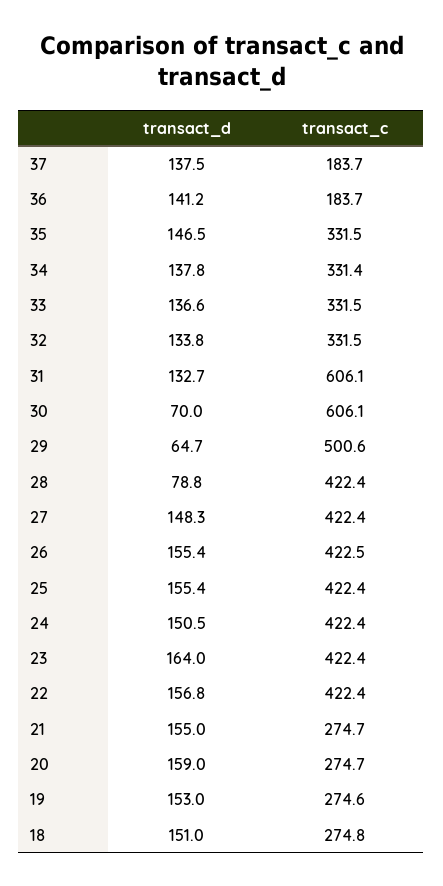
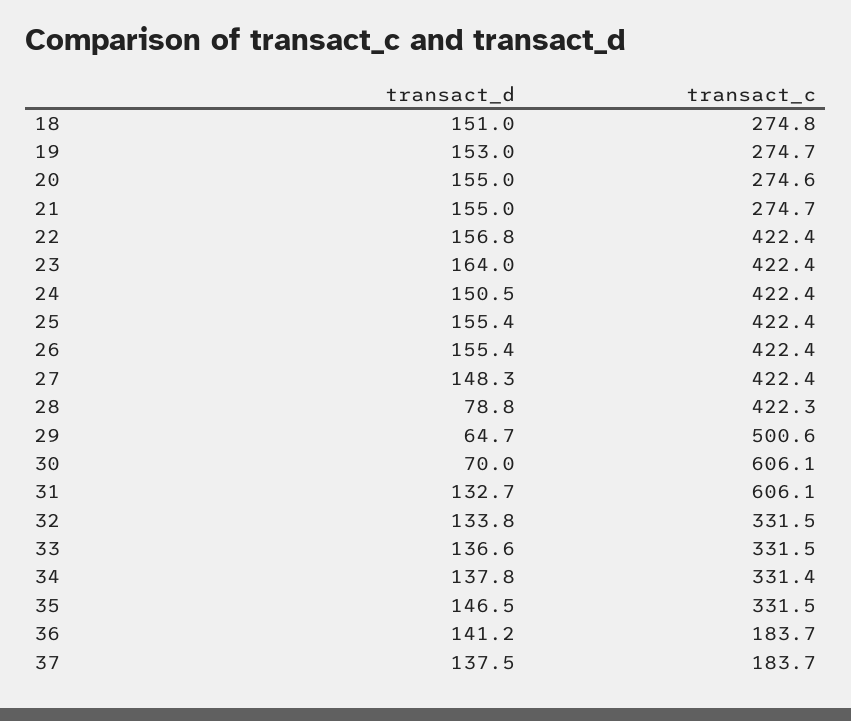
transact_c, 28: 422.4 -> 422.3
transact_c, 26: 422.5 -> 422.4
transact_d, 20: 159 -> 155
transact_c, 20: 274.7 -> 274.6
transact_c, 19: 274.6 -> 274.7

